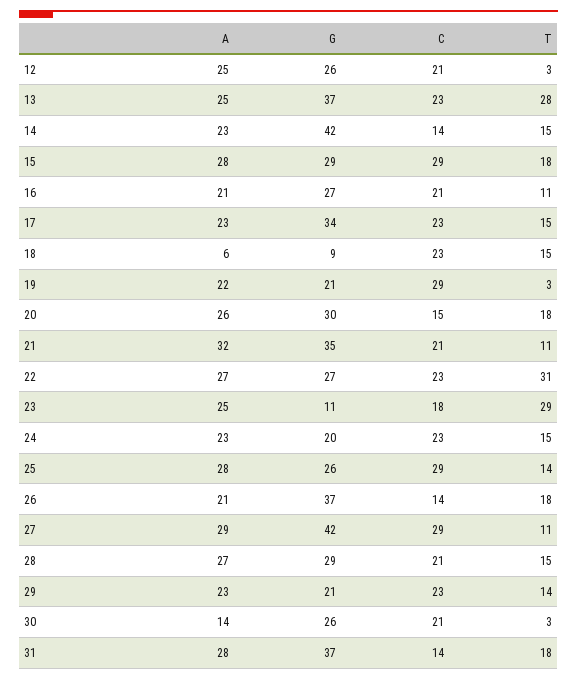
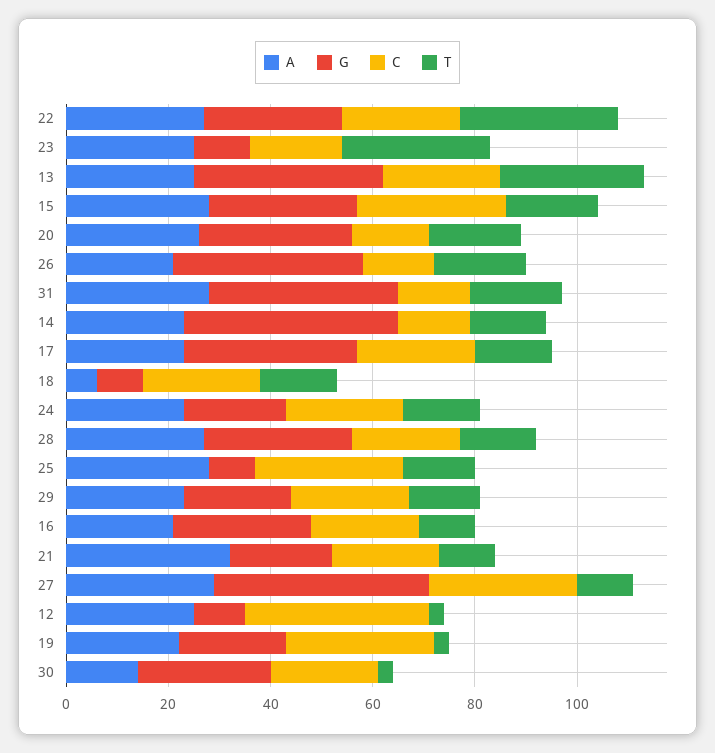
G, 12: 26 -> 10
C, 12: 21 -> 35
G, 21: 35 -> 20
G, 25: 26 -> 10

